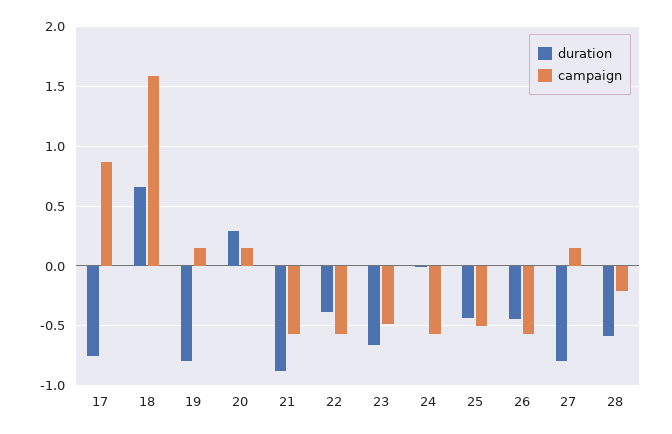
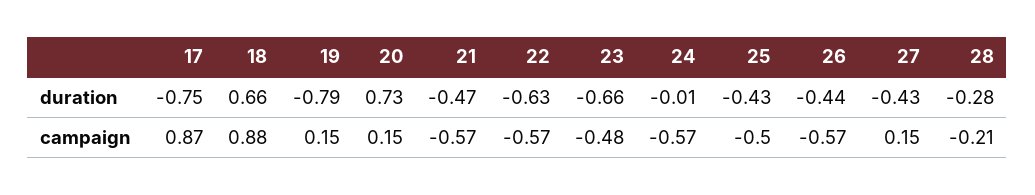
campaign, 18: 1.6 -> 0.88
duration, 20: 0.3 -> 0.73
duration, 21: -0.9 -> -0.47
duration, 22: -0.4 -> -0.63
duration, 27: -0.8 -> -0.43
duration, 28: -0.6 -> -0.28

